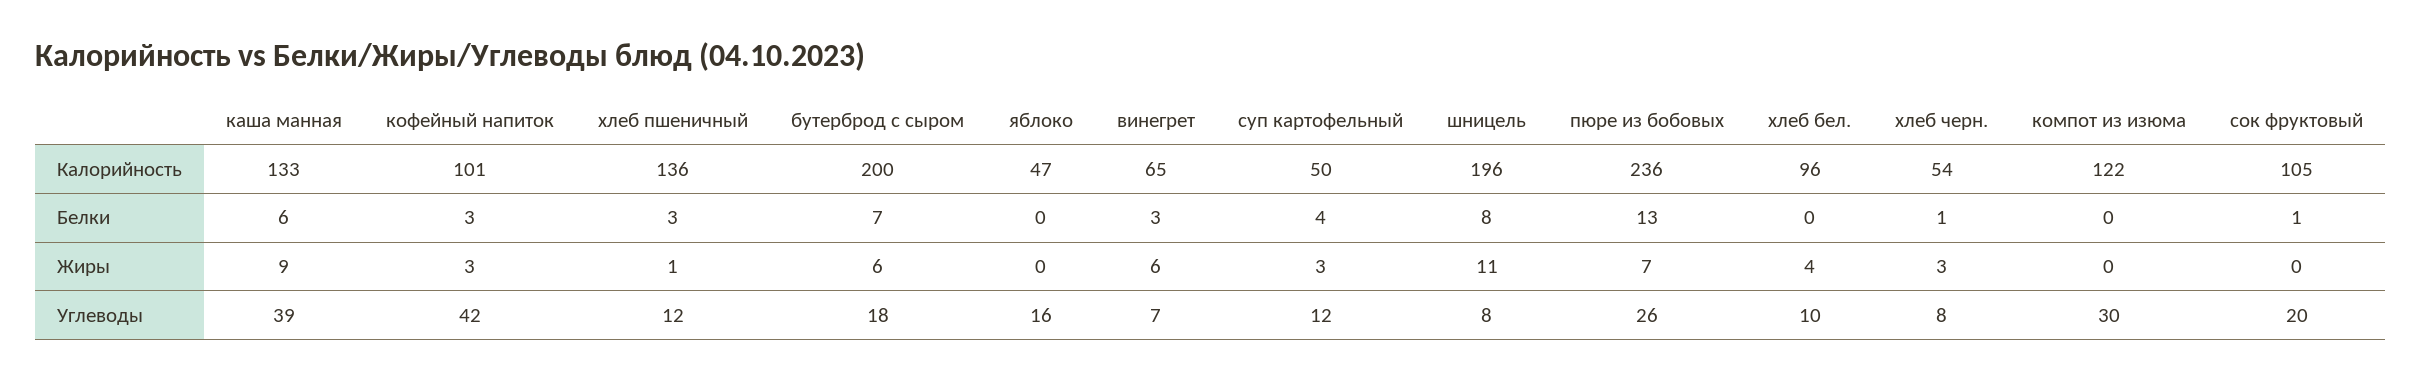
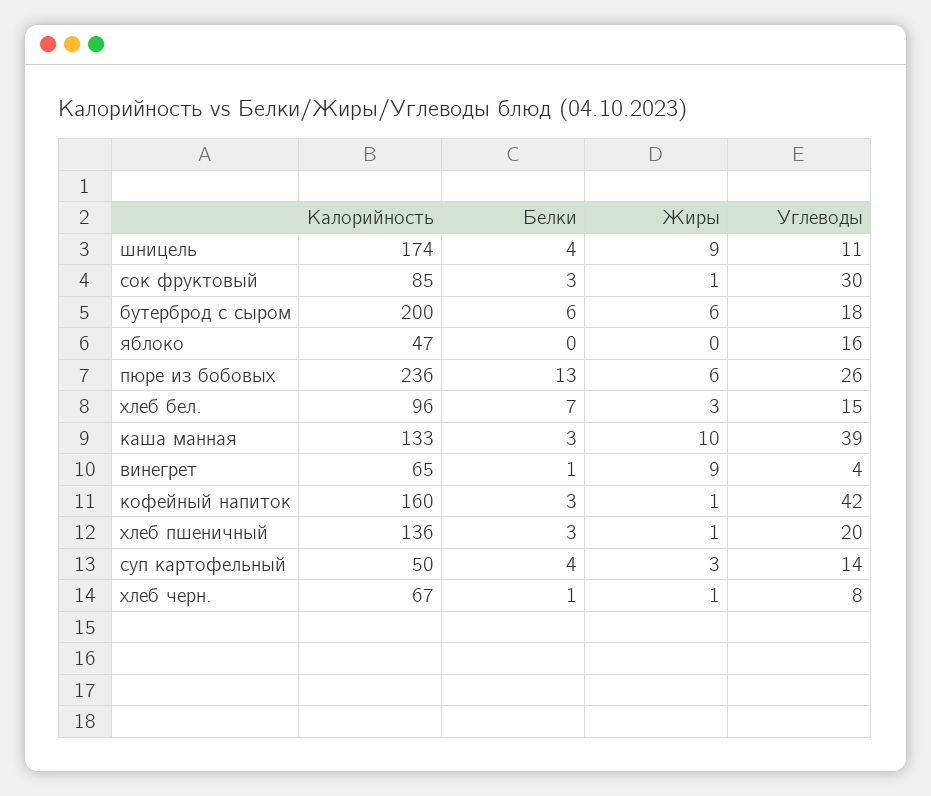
кофейный напиток, Калорийность: 101 -> 160
шницель, Калорийность: 196 -> 174
хлеб черн., Калорийность: 54 -> 67
компот из изюма, Калорийность: 122 -> none
сок фруктовый, Калорийность: 105 -> 85
каша манная, Белки: 6 -> 3
бутерброд с сыром, Белки: 7 -> 6
винегрет, Белки: 3 -> 1
шницель, Белки: 8 -> 4
хлеб бел., Белки: 0 -> 7
компот из изюма, Белки: 0 -> none
сок фруктовый, Белки: 1 -> 3
каша манная, Жиры: 9 -> 10
кофейный напиток, Жиры: 3 -> 1
винегрет, Жиры: 6 -> 9
шницель, Жиры: 11 -> 9
пюре из бобовых, Жиры: 7 -> 6
хлеб бел., Жиры: 4 -> 3
хлеб черн., Жиры: 3 -> 1
компот из изюма, Жиры: 0 -> none
сок фруктовый, Жиры: 0 -> 1
хлеб пшеничный, Углеводы: 12 -> 20
винегрет, Углеводы: 7 -> 4
суп картофельный, Углеводы: 12 -> 14
шницель, Углеводы: 8 -> 11
хлеб бел., Углеводы: 10 -> 15
компот из изюма, Углеводы: 30 -> none
сок фруктовый, Углеводы: 20 -> 30

